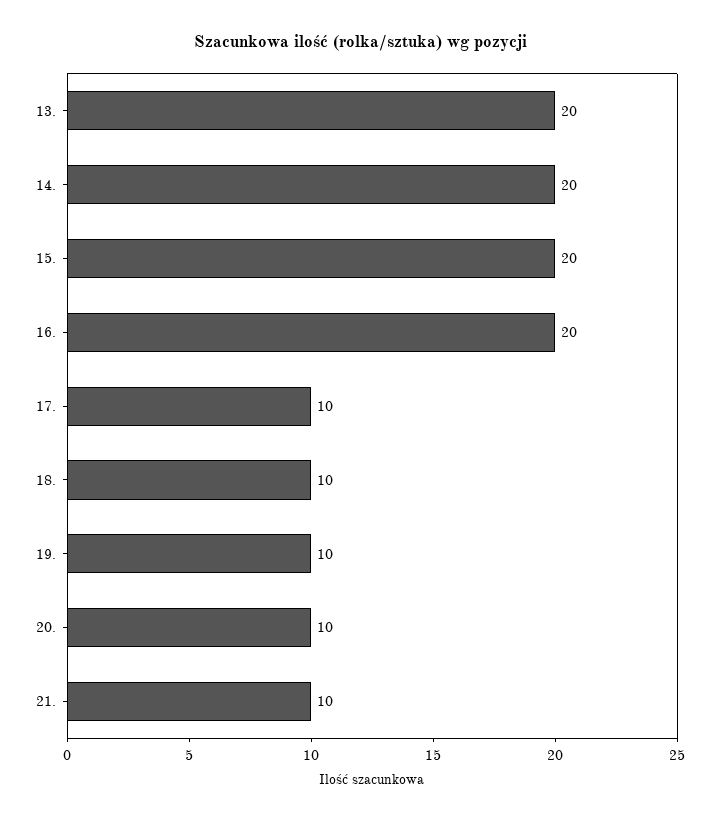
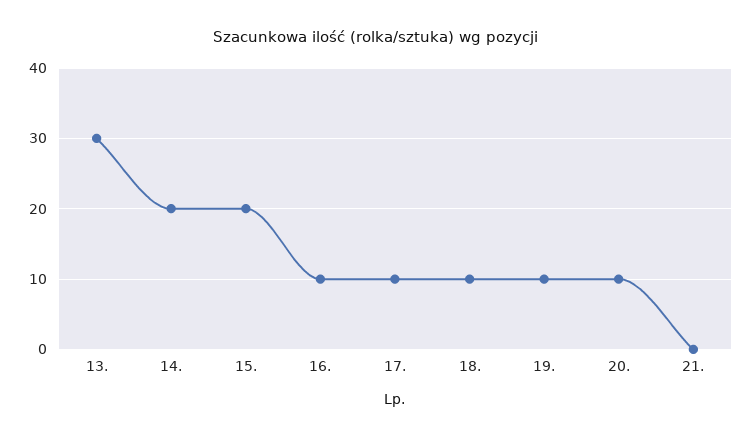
13.: 20 -> 30
16.: 20 -> 10
21.: 10 -> 0

